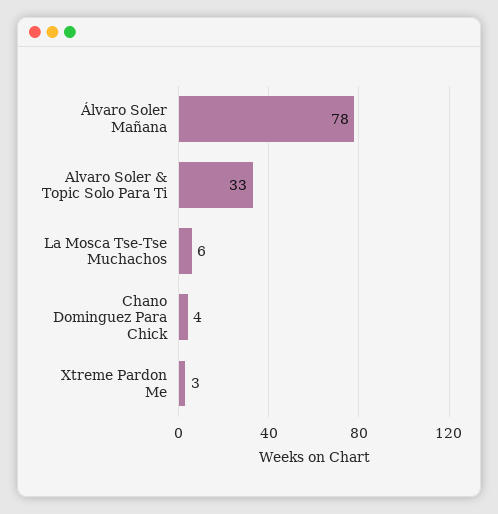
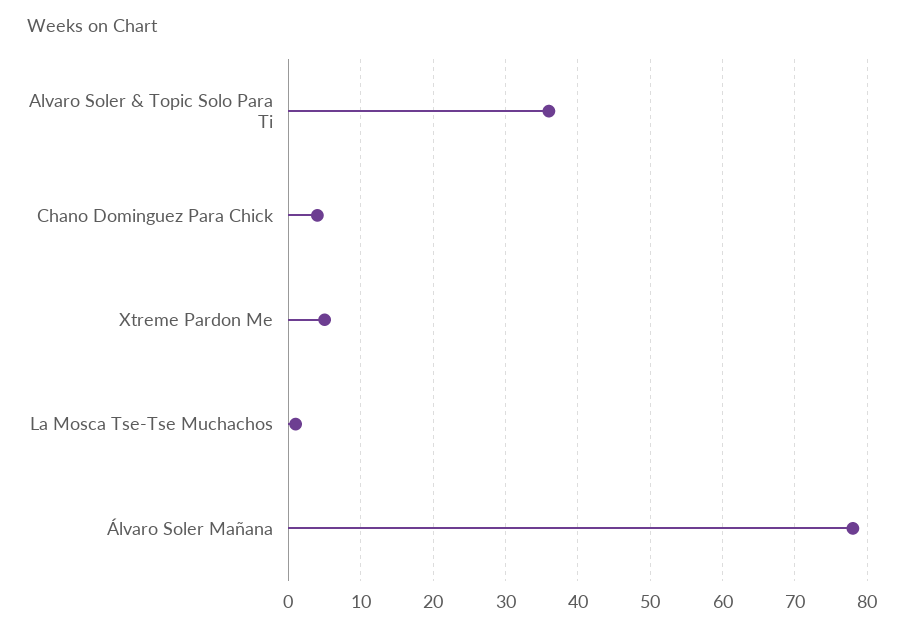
Alvaro Soler & Topic Solo Para Ti: 33 -> 36
La Mosca Tse-Tse Muchachos: 6 -> 1
Xtreme Pardon Me: 3 -> 5

